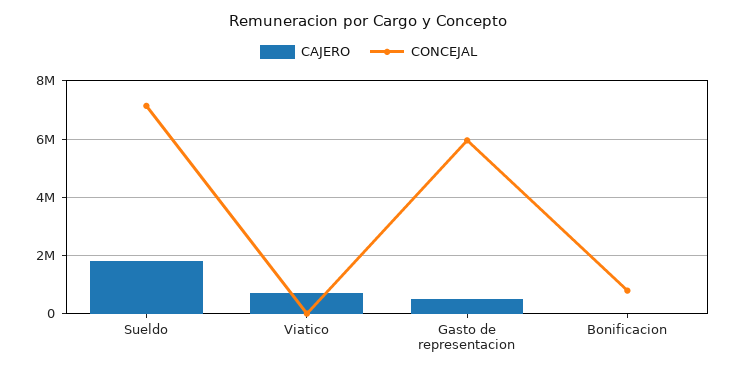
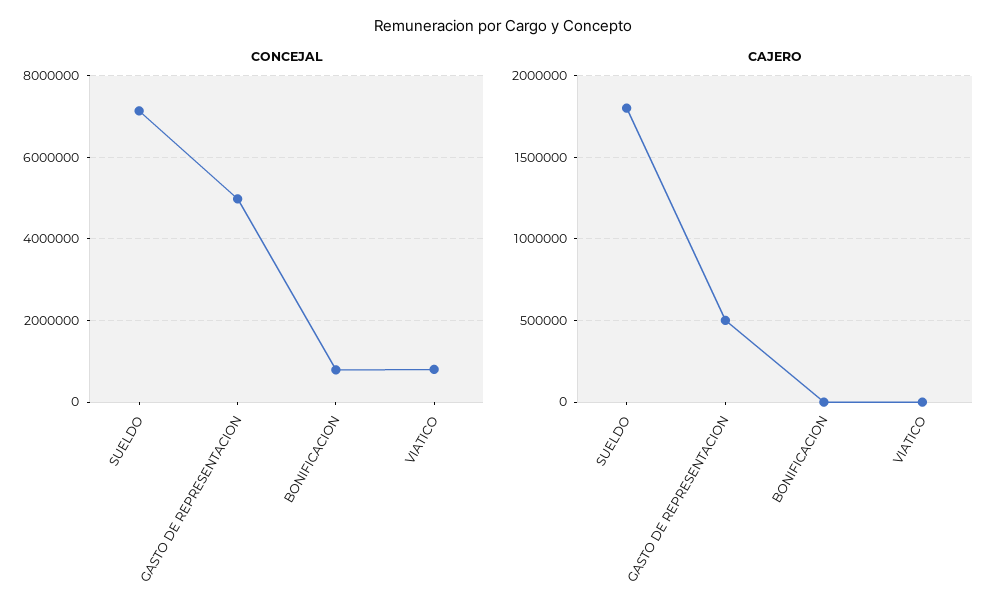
CAJERO, Viatico: 750000 -> 0
CONCEJAL, Viatico: 0 -> 800000
CONCEJAL, Gasto de representacion: 6000000 -> 5000000

